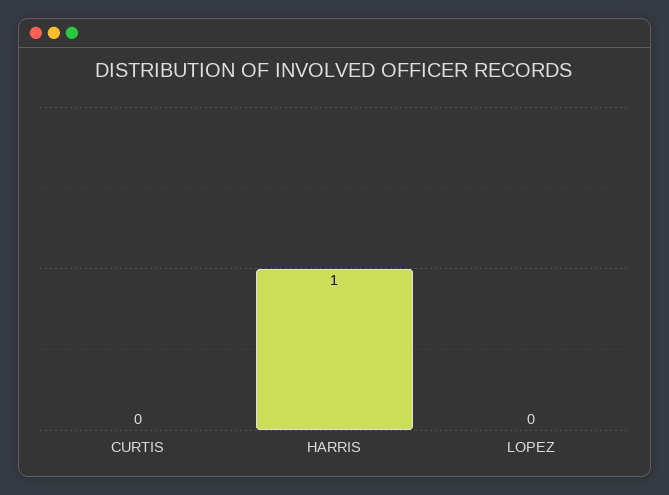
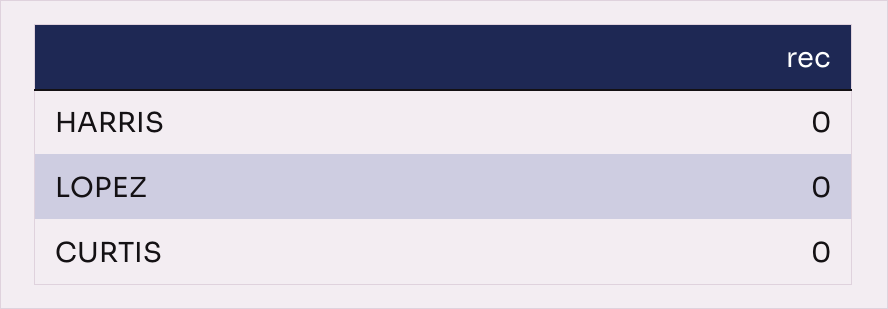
HARRIS: 1 -> 0

